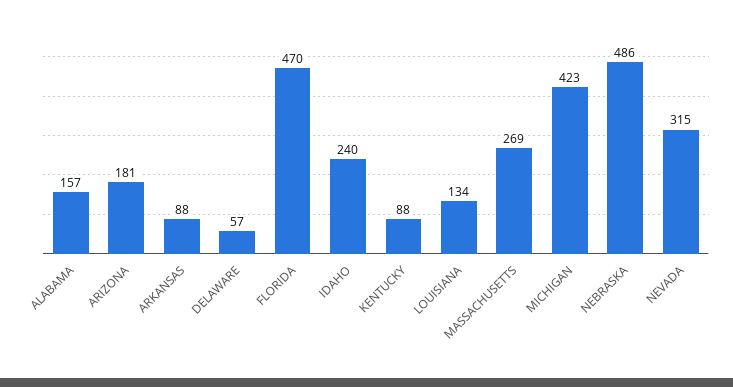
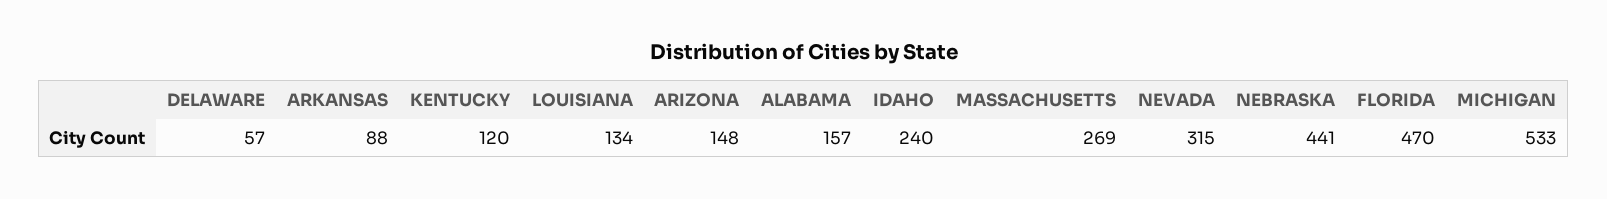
ARIZONA: 181 -> 148
KENTUCKY: 88 -> 120
MICHIGAN: 423 -> 533
NEBRASKA: 486 -> 441

